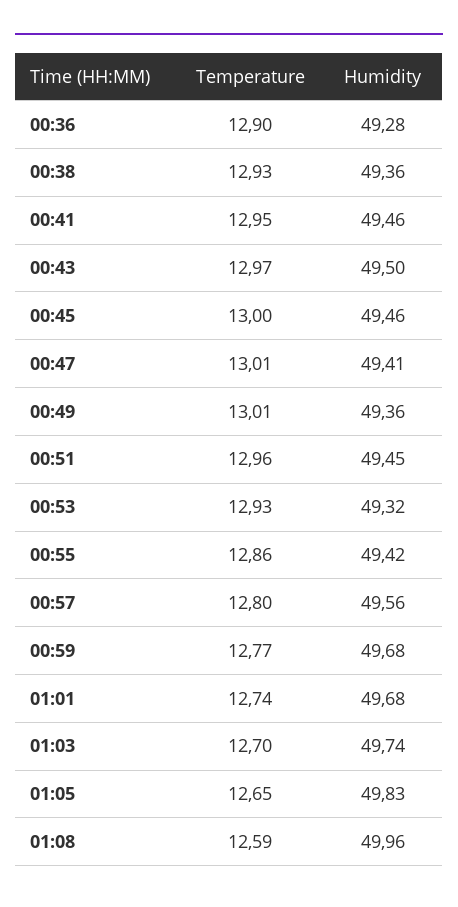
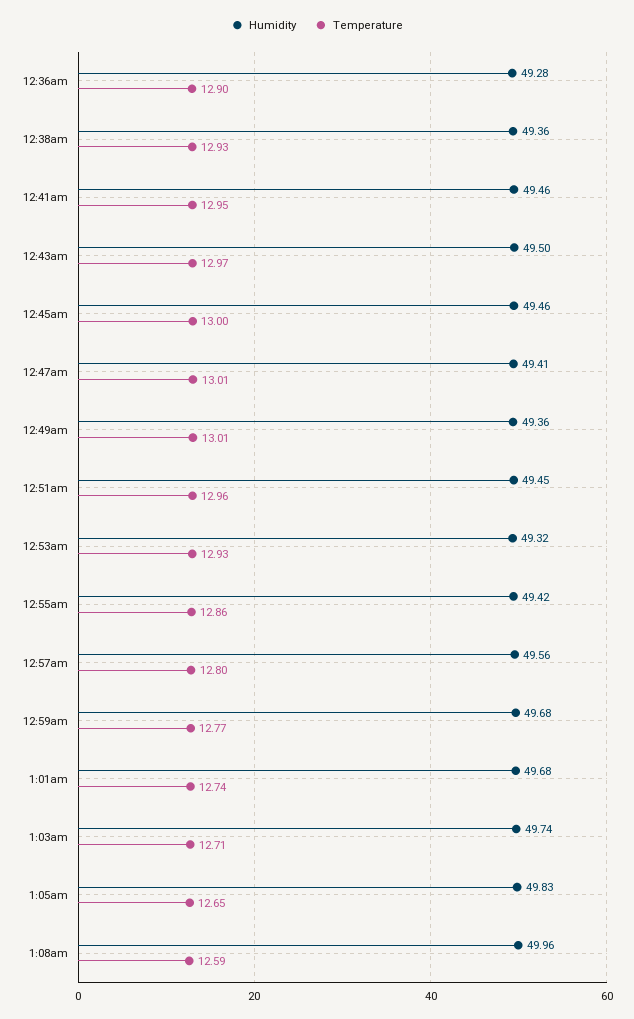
Temperature, 01:03: 12.7 -> 12.71

